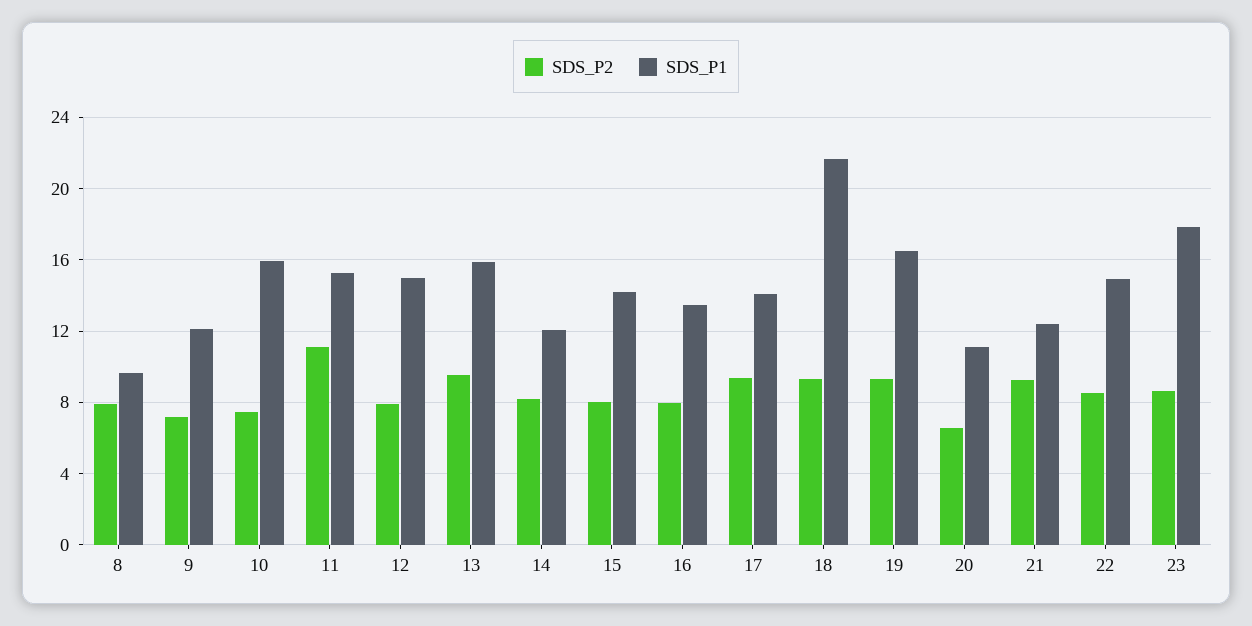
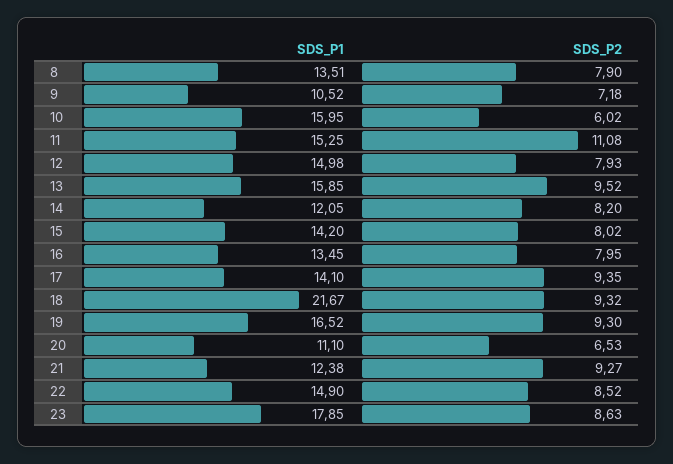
SDS_P1, 8: 9.5 -> 13.51
SDS_P1, 9: 12 -> 10.52
SDS_P2, 10: 7.5 -> 6.02

